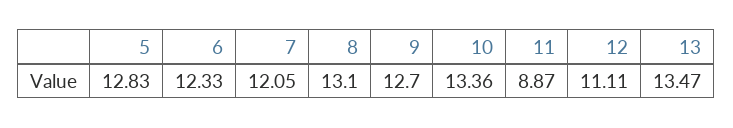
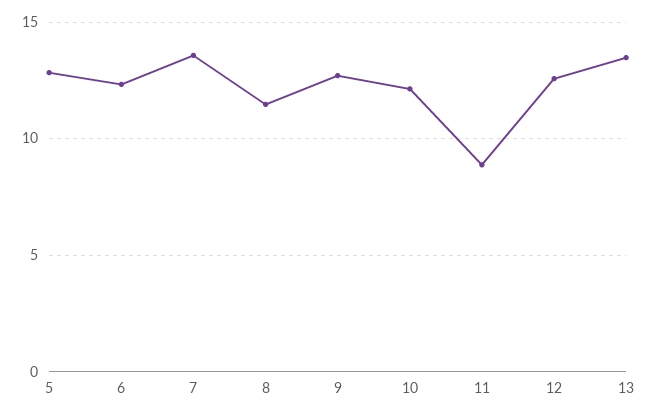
7: 12.05 -> 13.5
8: 13.1 -> 11.5
10: 13.36 -> 12
12: 11.11 -> 12.5

